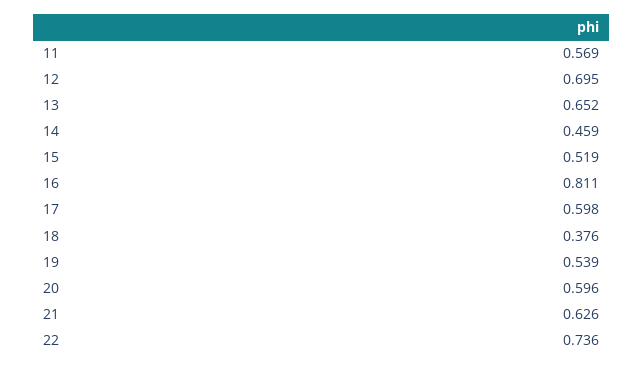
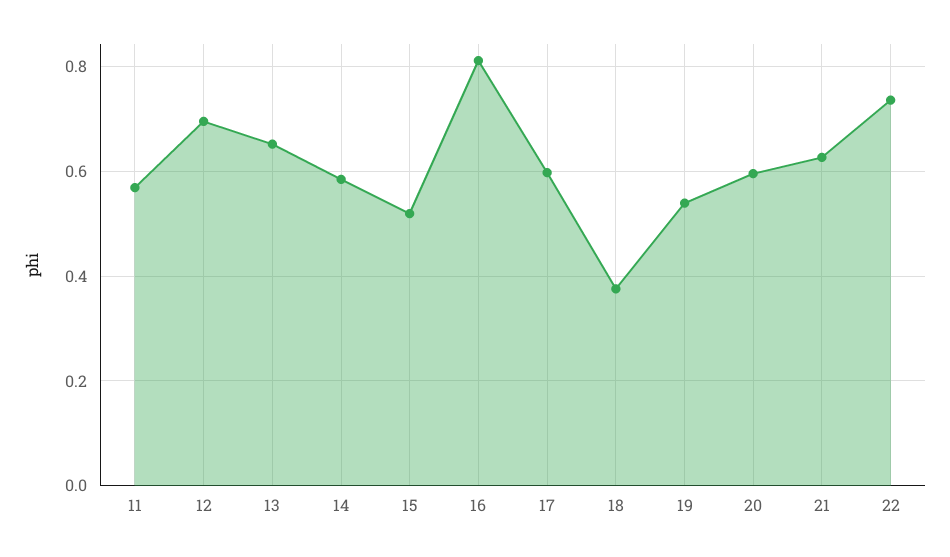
14: 0.459 -> 0.58

